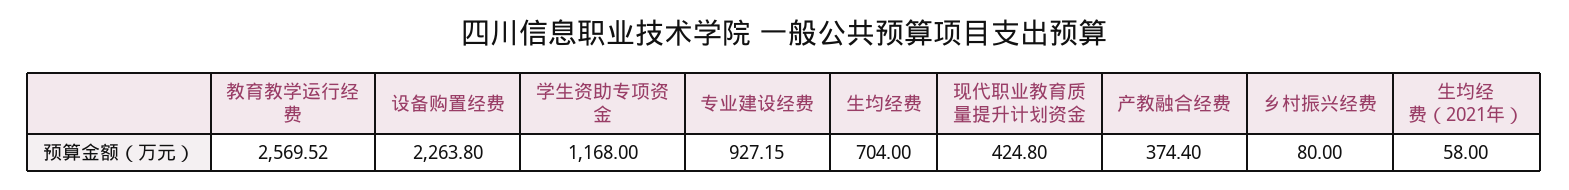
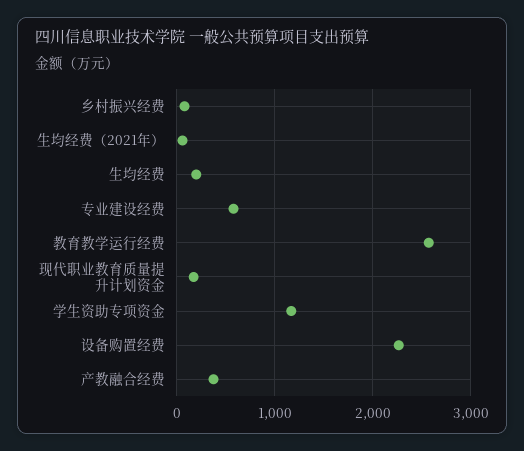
专业建设经费: 927.15 -> 600
生均经费: 704 -> 200
现代职业教育质量提升计划资金: 424.8 -> 200

